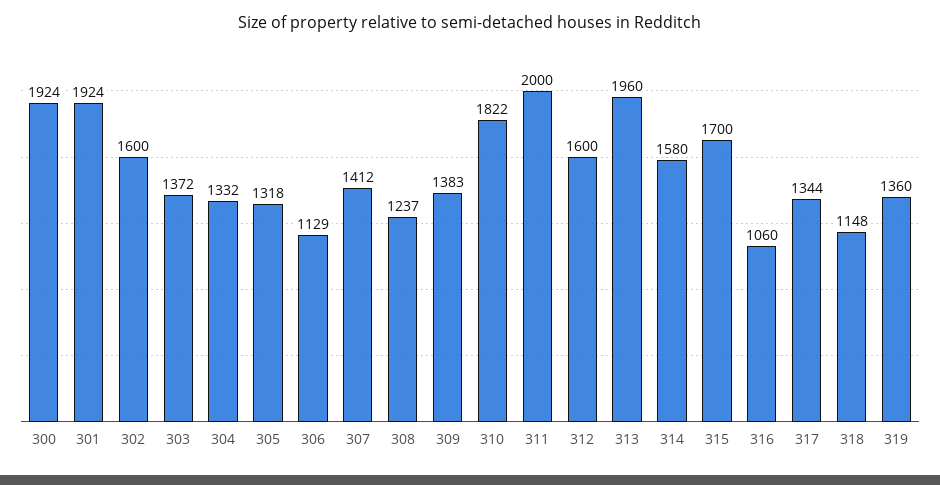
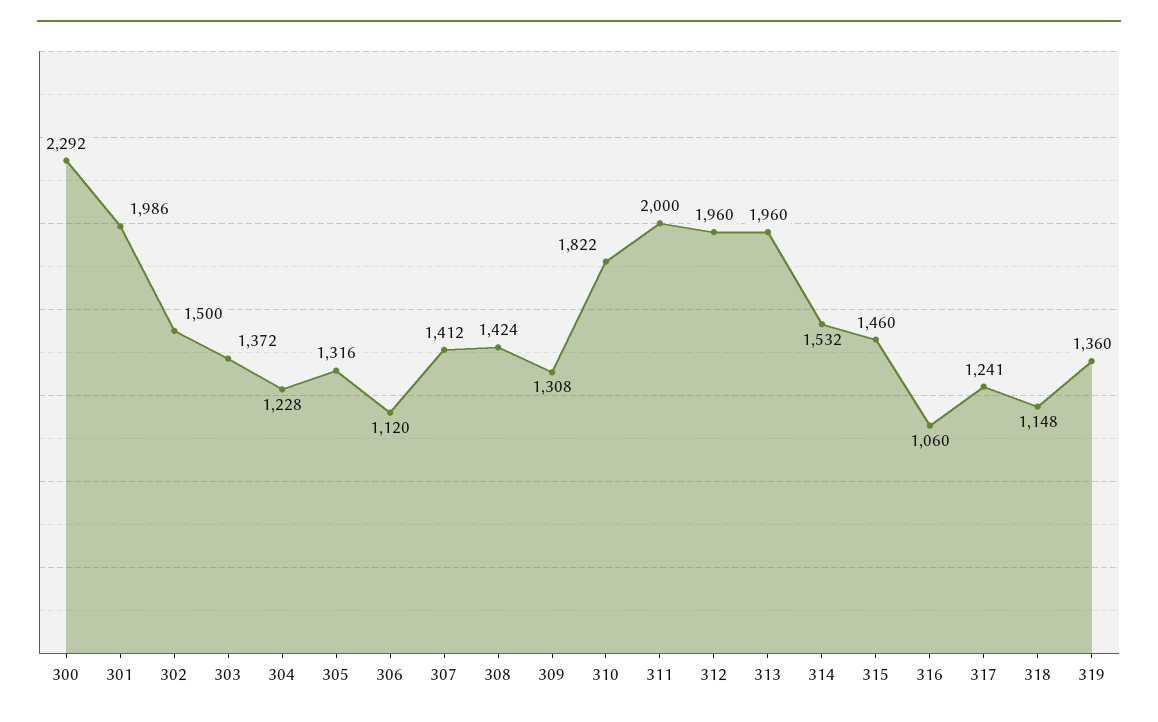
300: 1924 -> 2292
301: 1924 -> 1986
302: 1600 -> 1500
304: 1332 -> 1228
305: 1318 -> 1316
306: 1129 -> 1120
308: 1237 -> 1424
309: 1383 -> 1308
312: 1600 -> 1960
314: 1580 -> 1532
315: 1700 -> 1460
317: 1344 -> 1241

